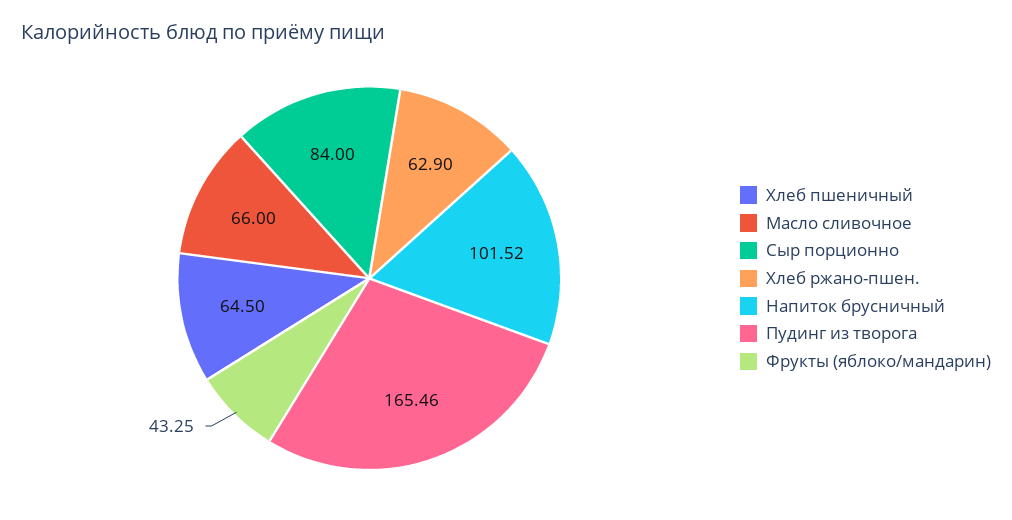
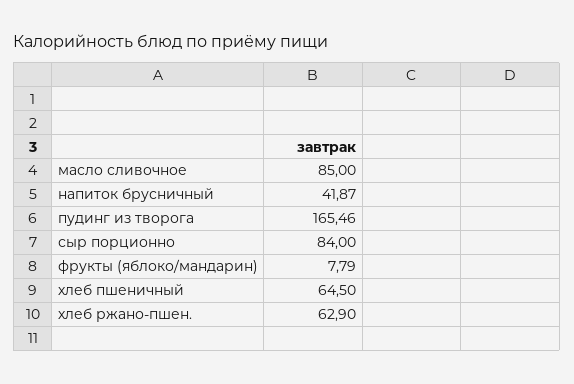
Масло сливочное: 66 -> 85
Напиток брусничный: 101.52 -> 41.87
Фрукты (яблоко/мандарин): 43.25 -> 7.79

